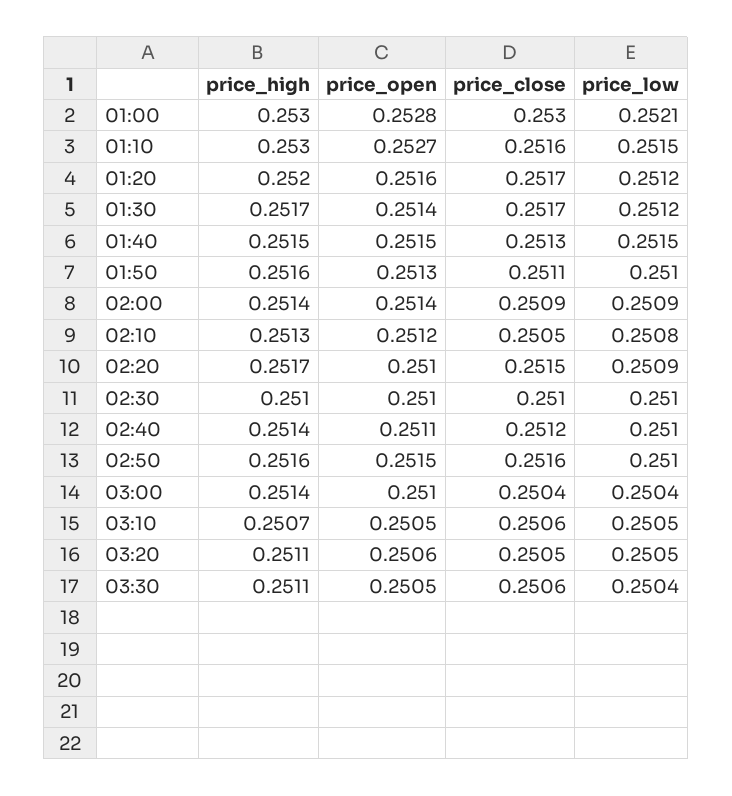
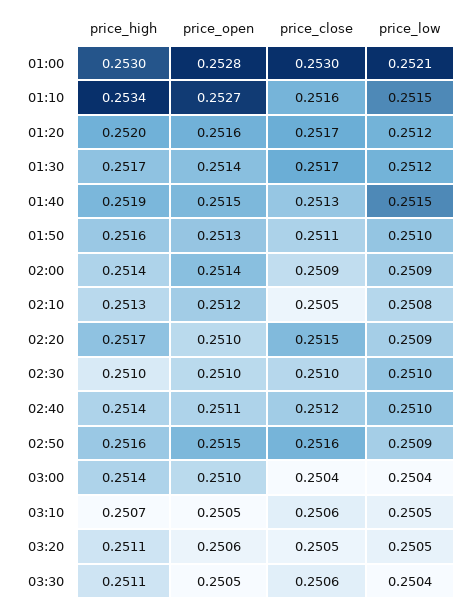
price_high, 01:10: 0.253 -> 0.2534
price_high, 01:40: 0.2515 -> 0.2519
price_low, 02:50: 0.251 -> 0.2509

